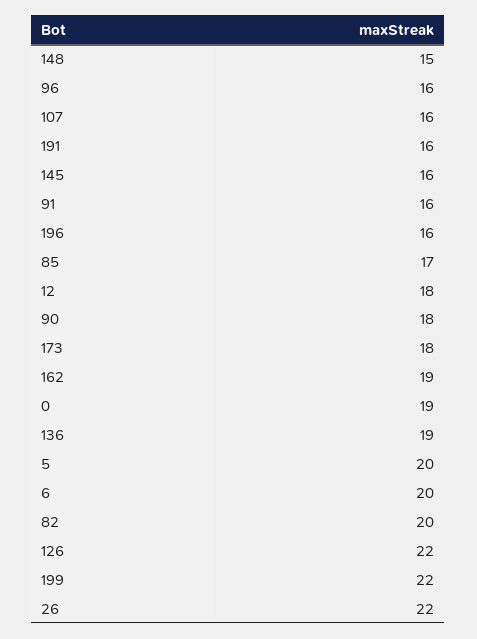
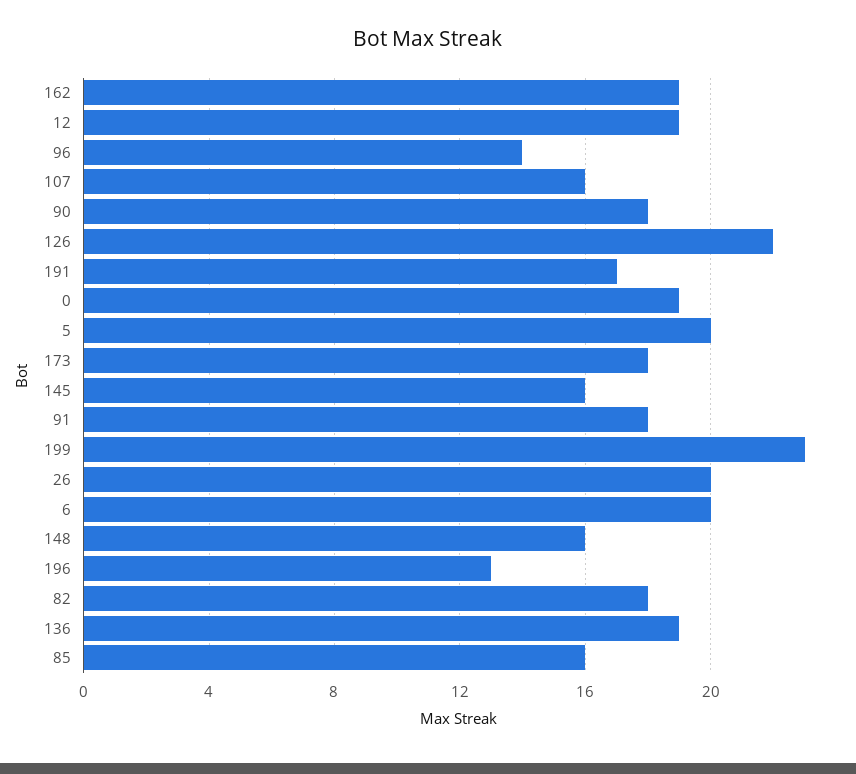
148: 15 -> 16
96: 16 -> 14
191: 16 -> 17
91: 16 -> 18
196: 16 -> 13
85: 17 -> 16
12: 18 -> 19
82: 20 -> 18
199: 22 -> 23
26: 22 -> 20

